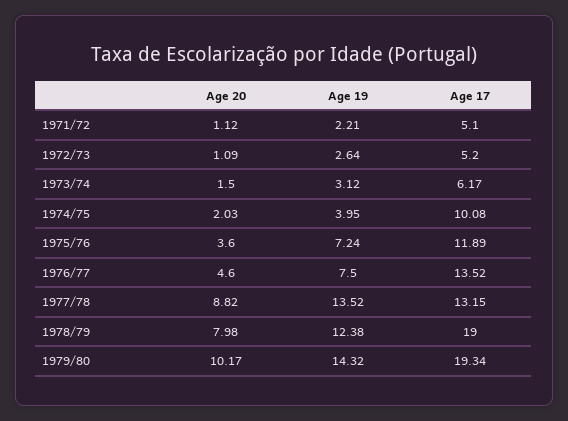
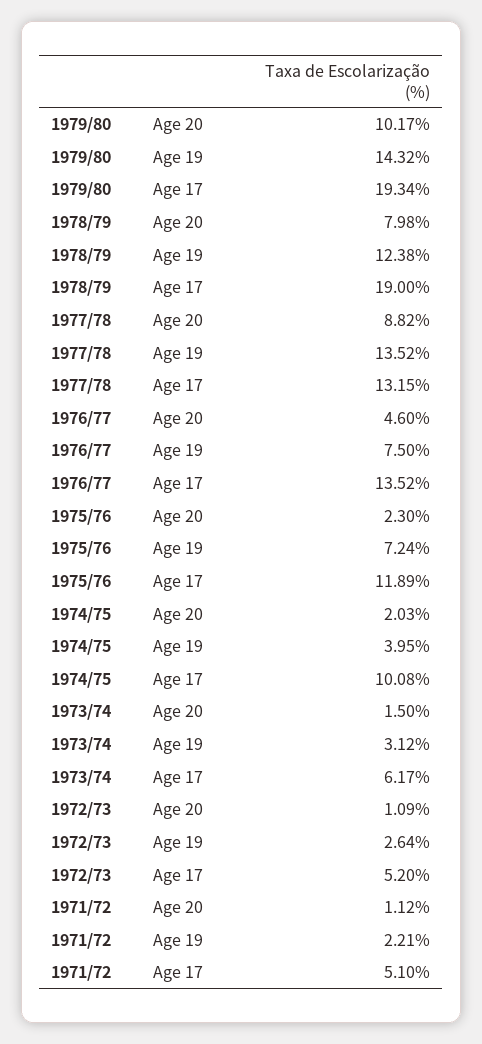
Age 20, 1975/76: 3.6 -> 2.3

